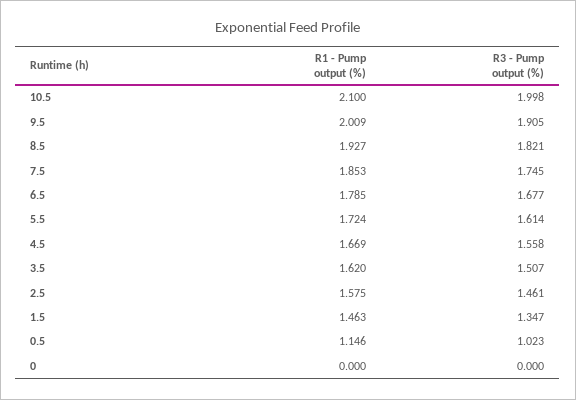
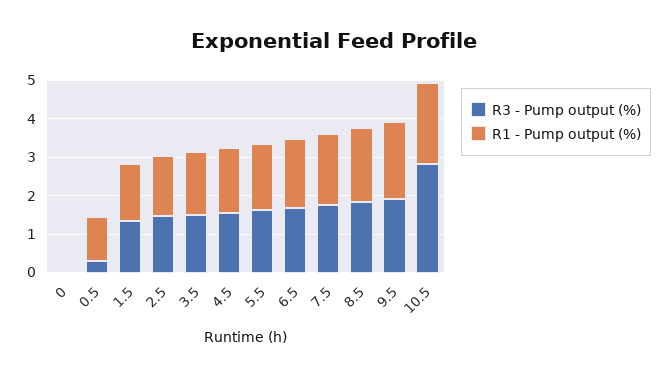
R3 - Pump output (%), 10.5: 1.998 -> 2.75
R3 - Pump output (%), 0.5: 1.023 -> 0.25

